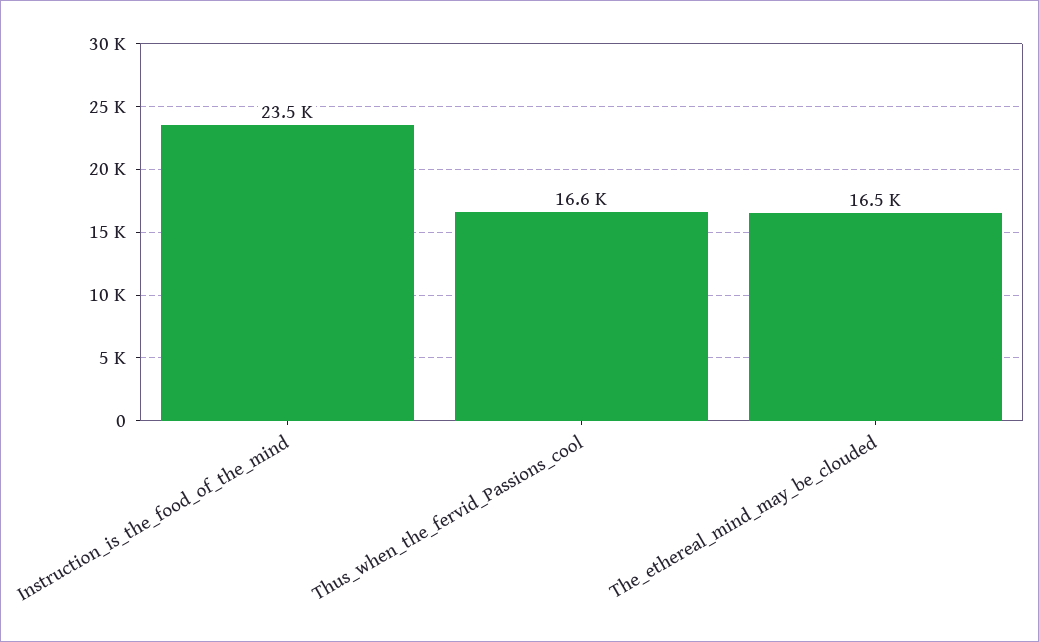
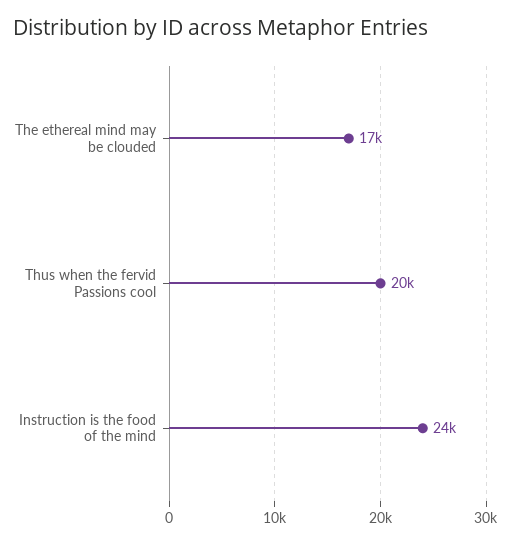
Thus_when_the_fervid_Passions_cool: 16600 -> 20000

